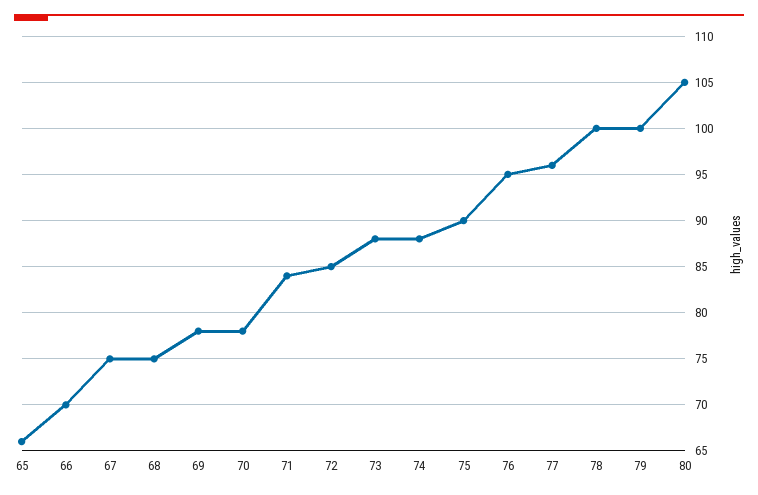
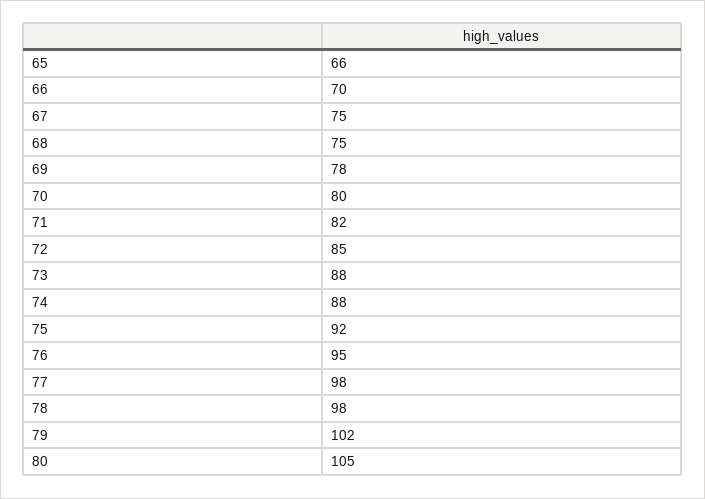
70: 78 -> 80
71: 84 -> 82
75: 90 -> 92
77: 96 -> 98
78: 100 -> 98
79: 100 -> 102

